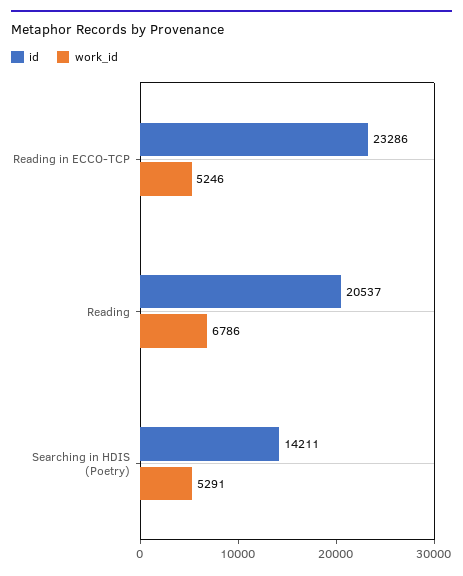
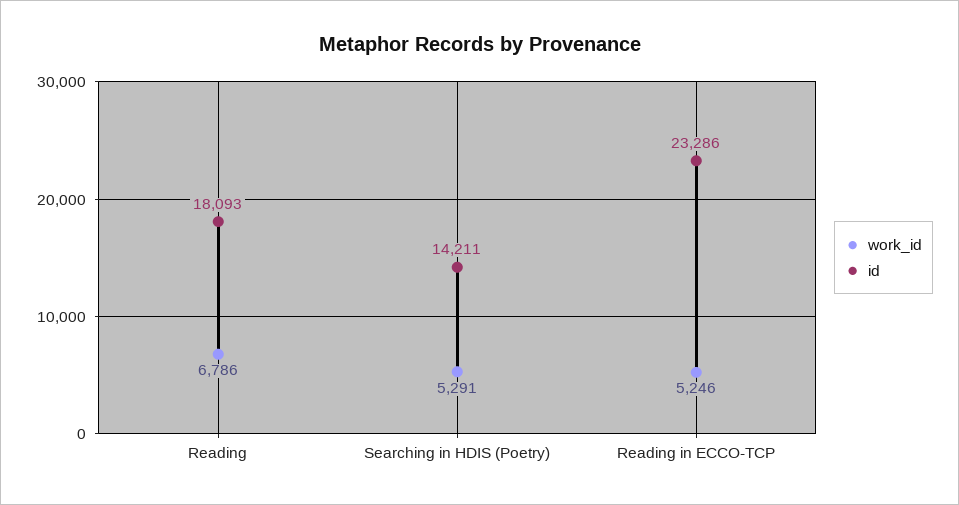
id, Reading: 20537 -> 18093

